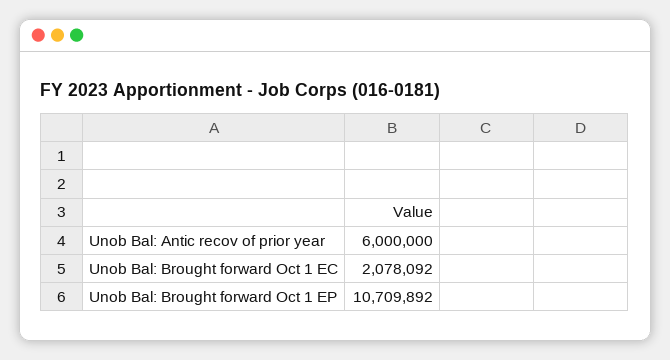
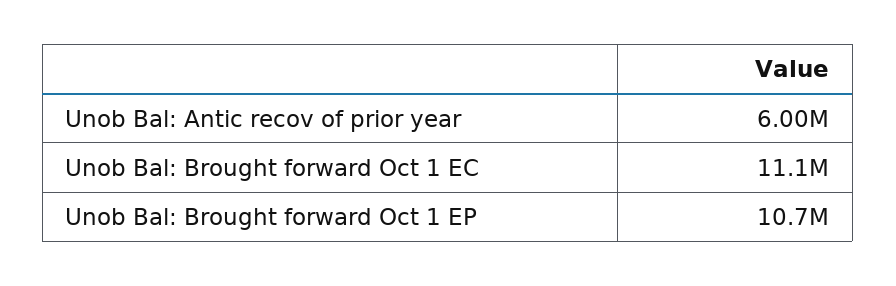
Unob Bal: Brought forward Oct 1 EC: 2078092 -> 11100000

